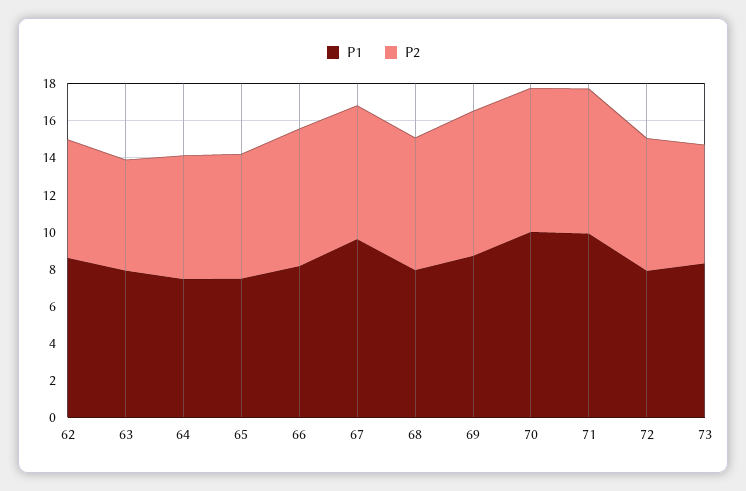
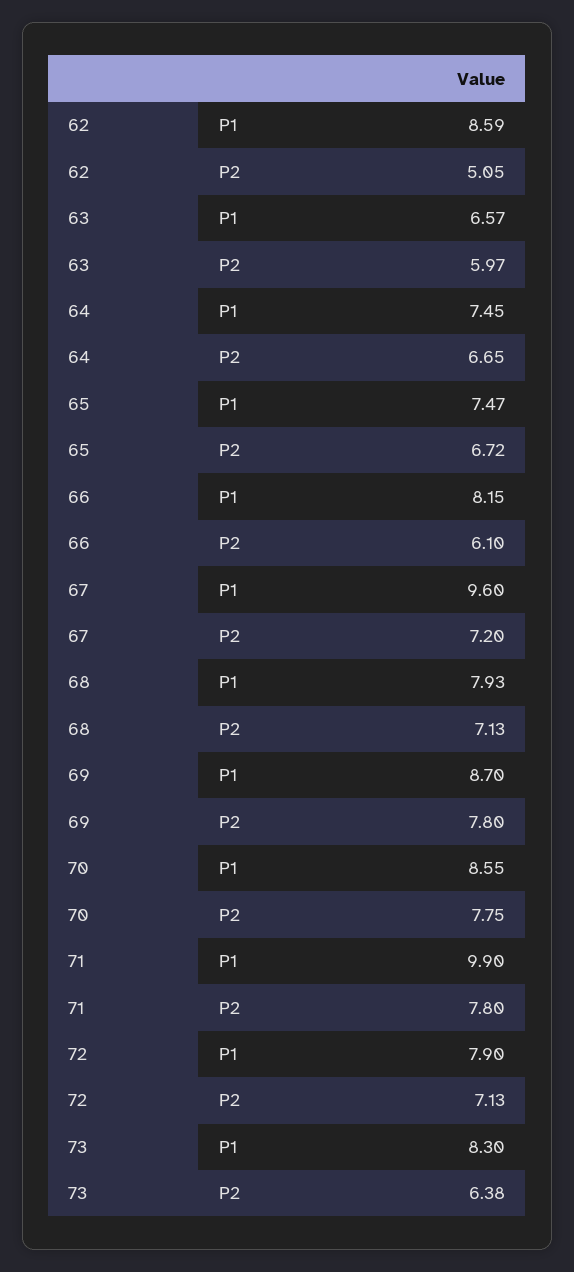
P2, 62: 6.5 -> 5.05
P1, 63: 8 -> 6.57
P2, 66: 7.5 -> 6.1
P1, 70: 10 -> 8.55

